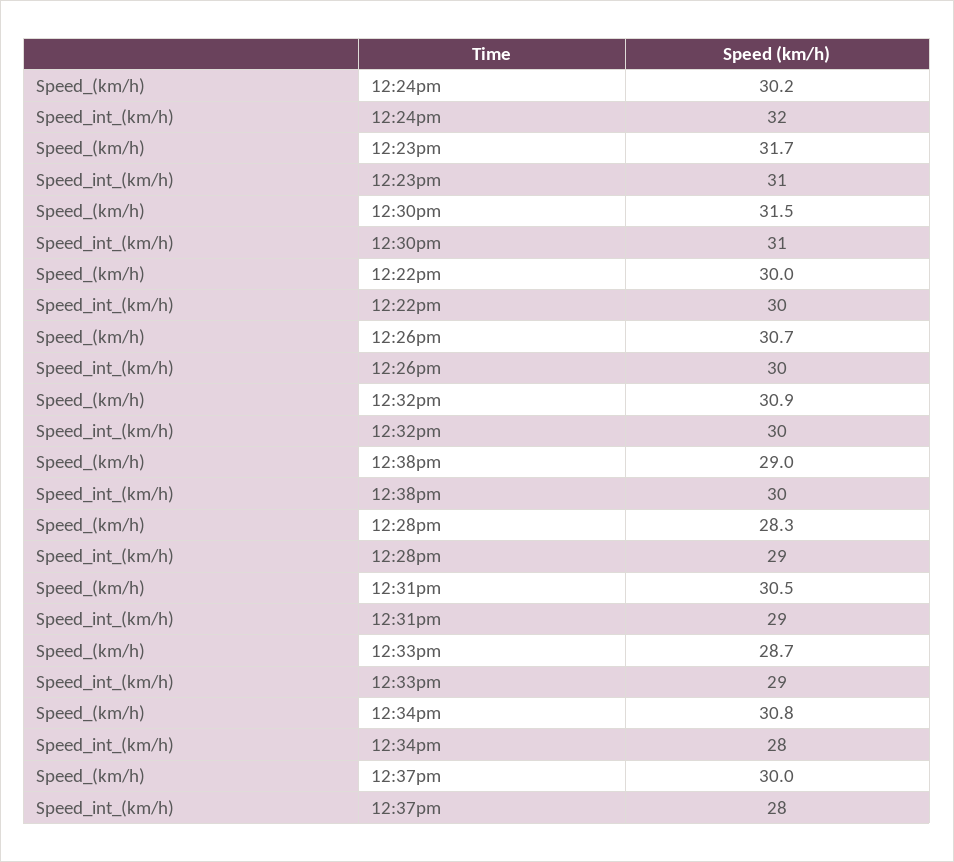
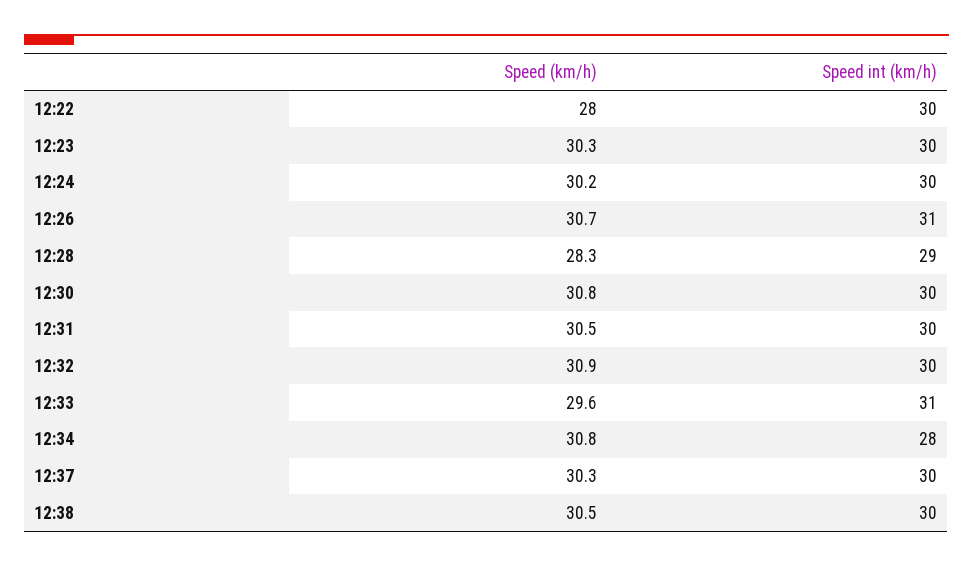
Speed_int_(km/h), 12:24pm: 32 -> 30
Speed_(km/h), 12:23pm: 31.7 -> 30.3
Speed_int_(km/h), 12:23pm: 31 -> 30
Speed_(km/h), 12:30pm: 31.5 -> 30.8
Speed_int_(km/h), 12:30pm: 31 -> 30
Speed_(km/h), 12:22pm: 30 -> 28
Speed_int_(km/h), 12:26pm: 30 -> 31
Speed_(km/h), 12:38pm: 29 -> 30.5
Speed_int_(km/h), 12:31pm: 29 -> 30
Speed_(km/h), 12:33pm: 28.7 -> 29.6
Speed_int_(km/h), 12:33pm: 29 -> 31
Speed_(km/h), 12:37pm: 30 -> 30.3
Speed_int_(km/h), 12:37pm: 28 -> 30

